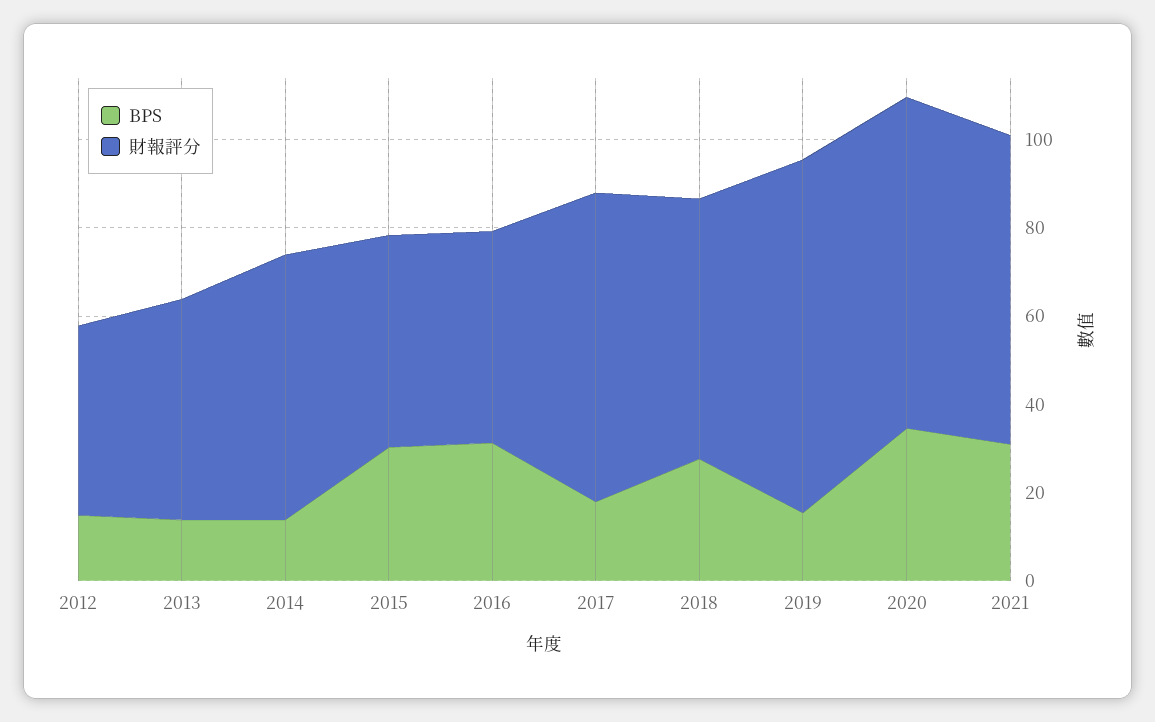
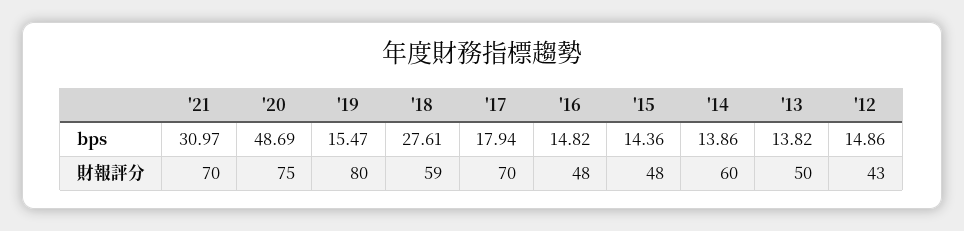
BPS, 2015: 30 -> 14.36
BPS, 2016: 30 -> 14.82
BPS, 2020: 35 -> 48.69

